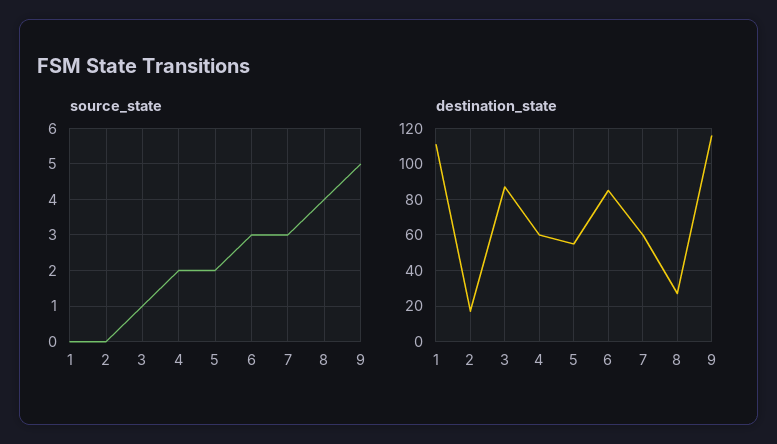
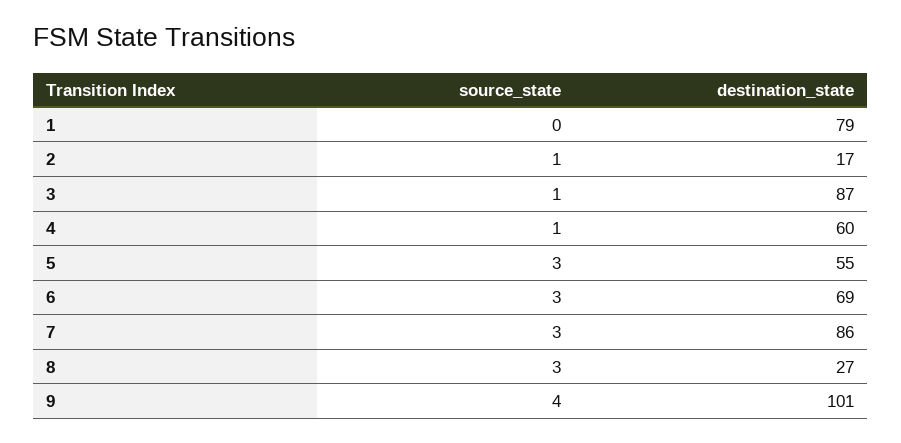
source_state, 2: 0 -> 1
source_state, 4: 2 -> 1
source_state, 5: 2 -> 3
source_state, 8: 4 -> 3
source_state, 9: 5 -> 4
destination_state, 1: 110 -> 79
destination_state, 6: 85 -> 69
destination_state, 7: 60 -> 86
destination_state, 9: 115 -> 101

